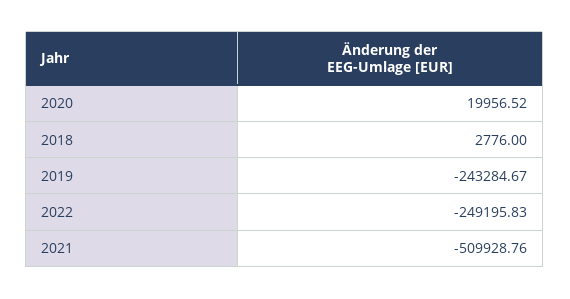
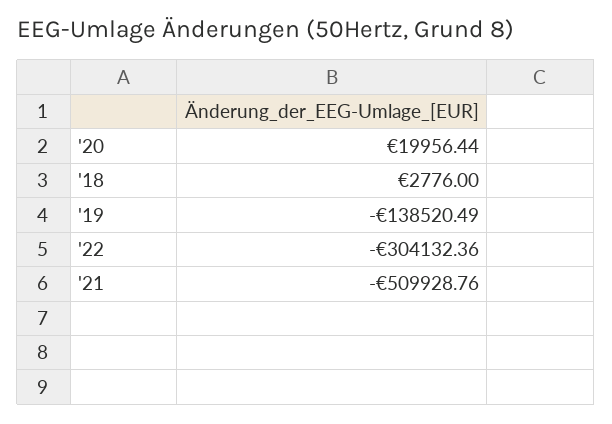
2020: 19956.52 -> 19956.44
2019: -243284.67 -> -138520.49
2022: -249195.83 -> -304132.36

